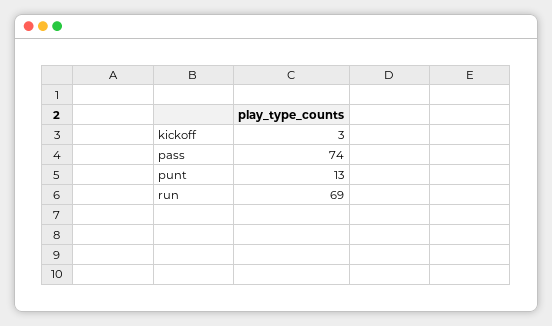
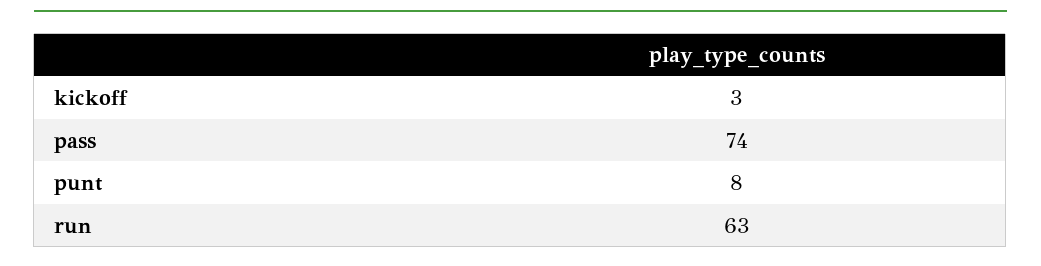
punt: 13 -> 8
run: 69 -> 63

